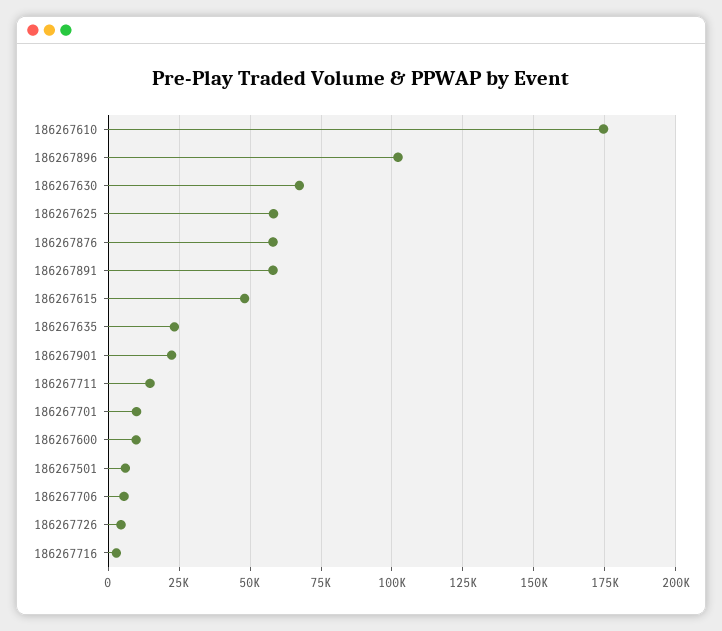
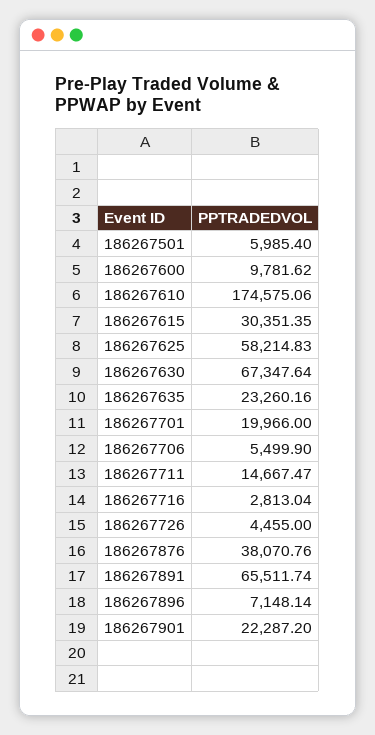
186267896: 102500 -> 7148.14
186267876: 57500 -> 38070.76
186267891: 57500 -> 65511.74
186267615: 47500 -> 30351.35
186267701: 10000 -> 19966

